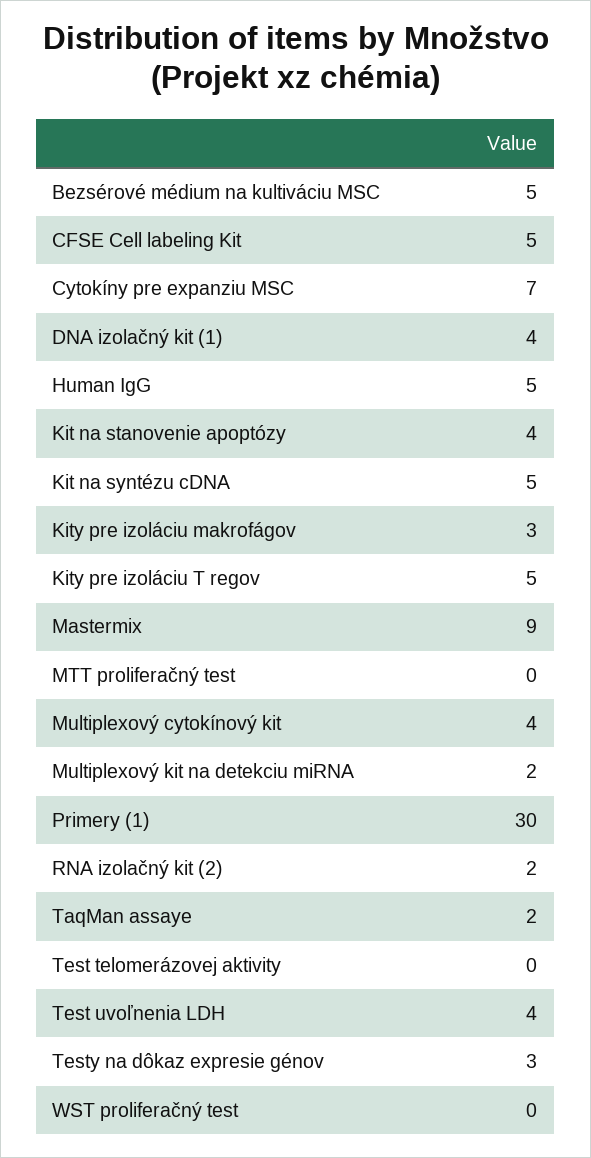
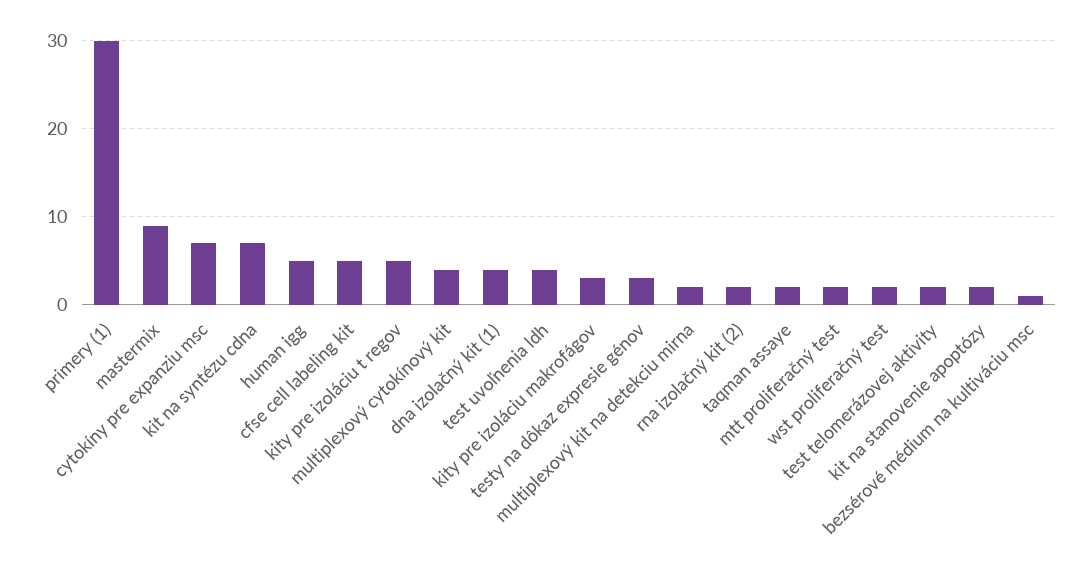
Bezsérové médium na kultiváciu MSC: 5 -> 1
Kit na stanovenie apoptózy: 4 -> 2
Kit na syntézu cDNA: 5 -> 7
MTT proliferačný test: 0 -> 2
Test telomerázovej aktivity: 0 -> 2
WST proliferačný test: 0 -> 2

